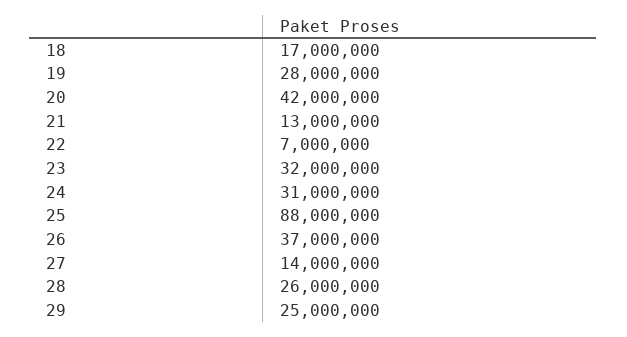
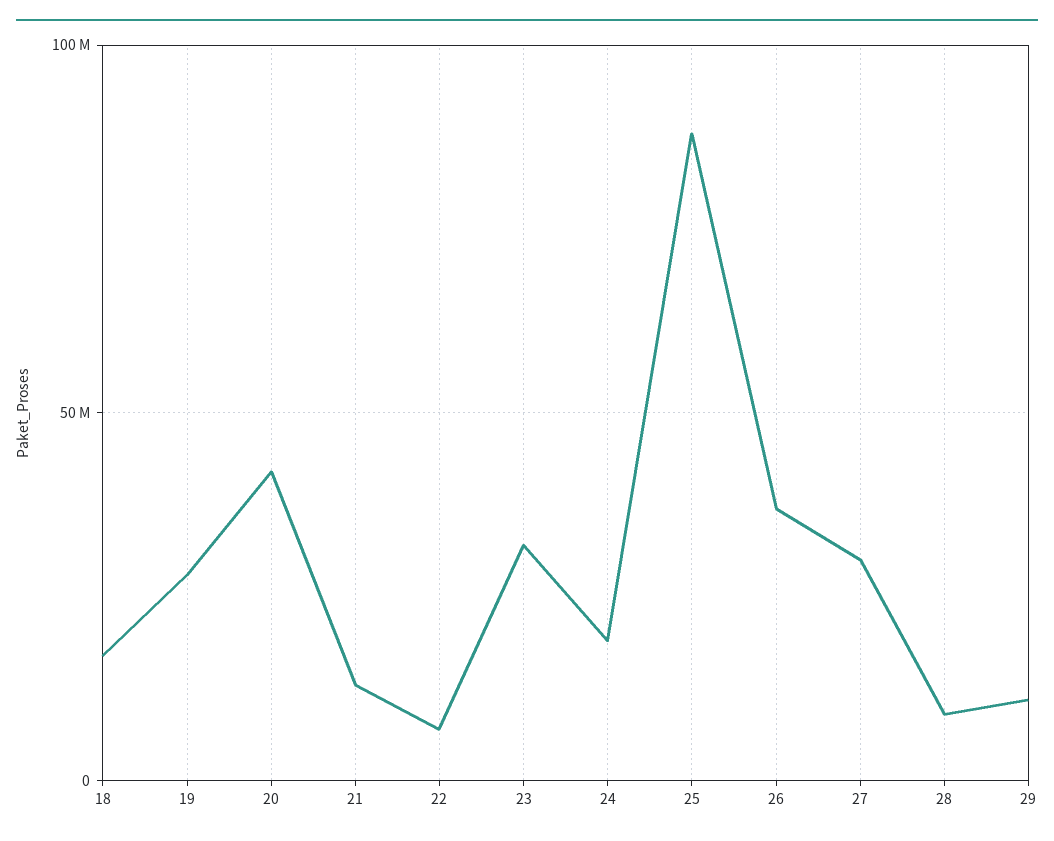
24: 31000000 -> 20000000
27: 14000000 -> 30000000
28: 26000000 -> 10000000
29: 25000000 -> 10000000

